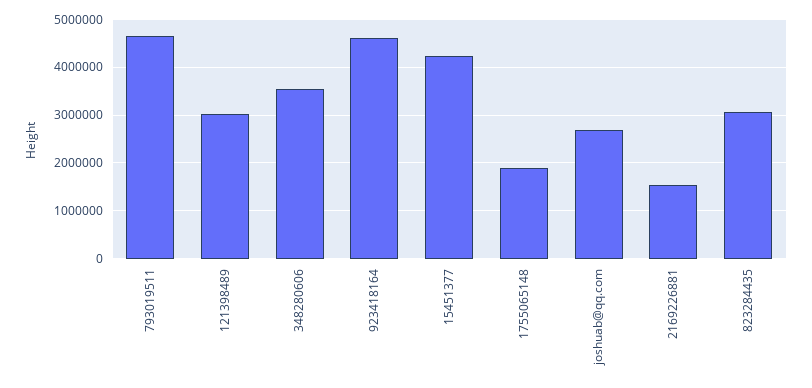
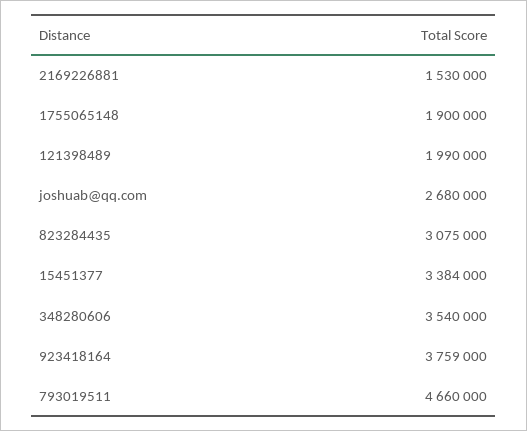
121398489: 3000000 -> 1990000
923418164: 4600000 -> 3759000
15451377: 4200000 -> 3384000

